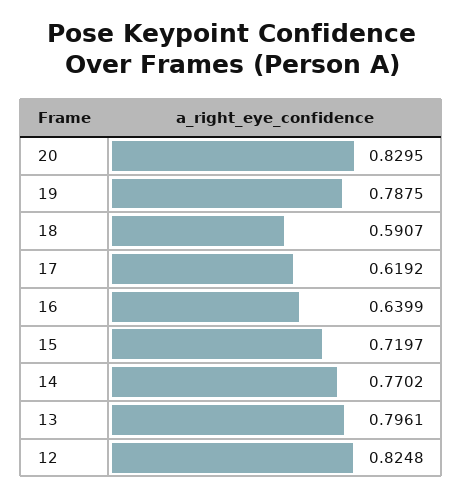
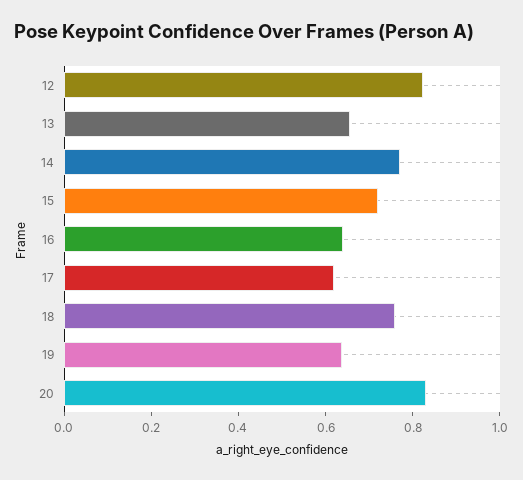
19: 0.7875 -> 0.65
18: 0.5907 -> 0.75
13: 0.7961 -> 0.65

